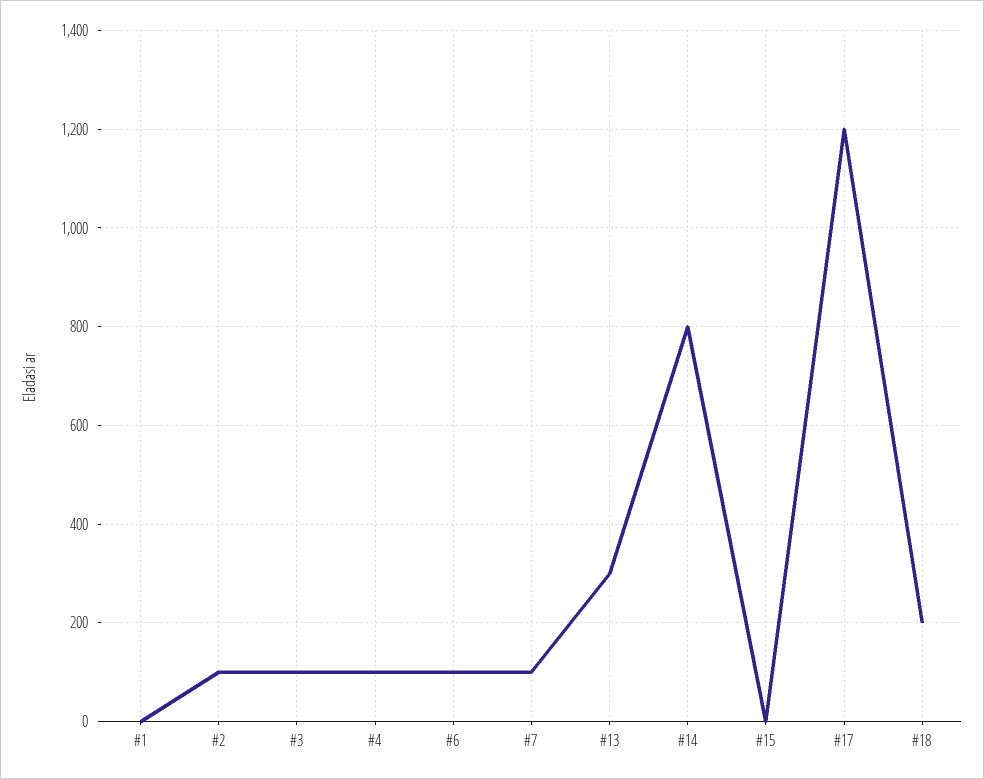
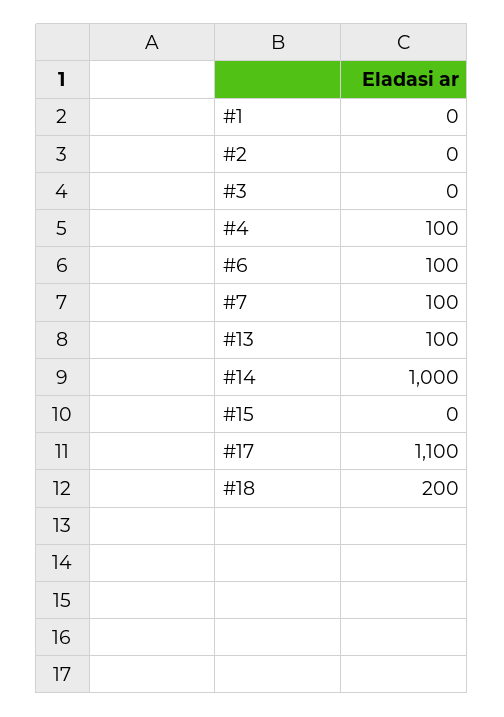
#2: 100 -> 0
#3: 100 -> 0
#13: 300 -> 100
#14: 800 -> 1000
#17: 1200 -> 1100

